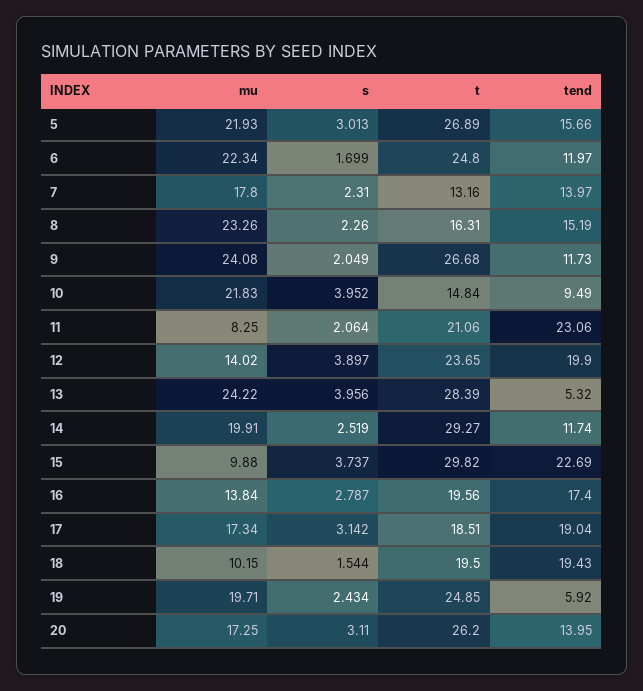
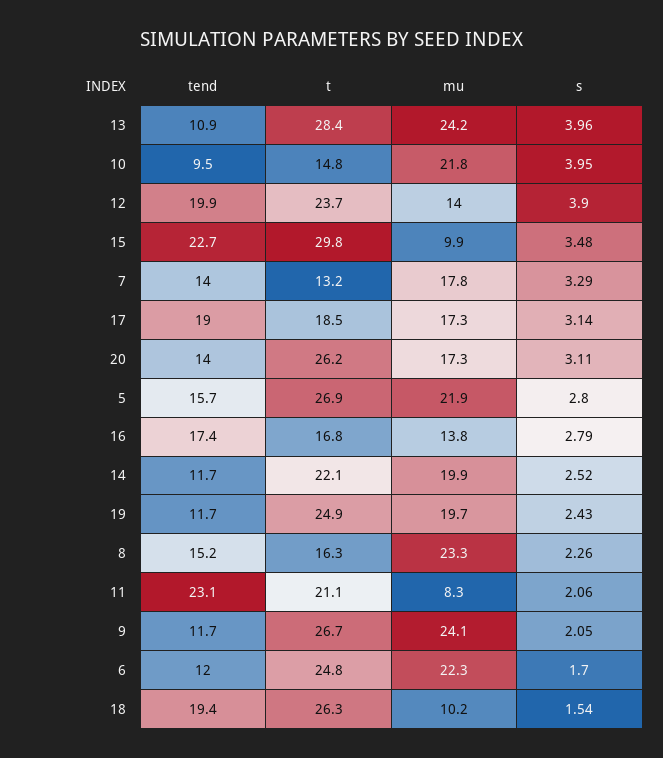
s, 5: 3.013 -> 2.8
s, 7: 2.31 -> 3.29
tend, 13: 5.32 -> 10.9
t, 14: 29.27 -> 22.1
s, 15: 3.737 -> 3.48
t, 16: 19.56 -> 16.8
t, 18: 19.5 -> 26.3
tend, 19: 5.92 -> 11.7

